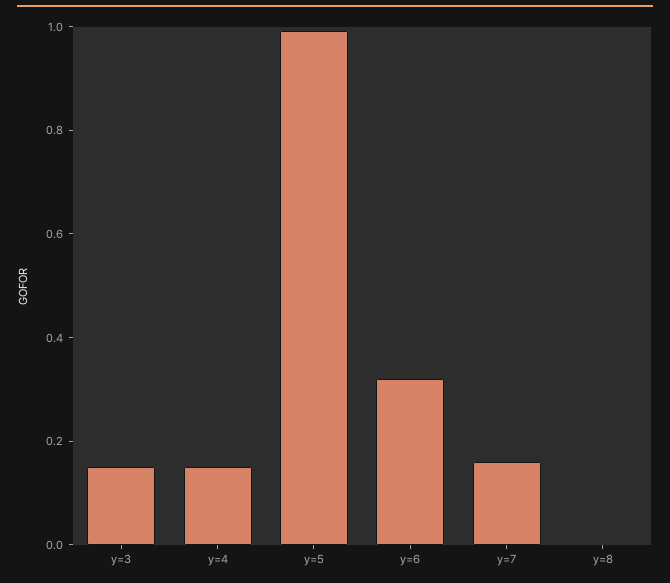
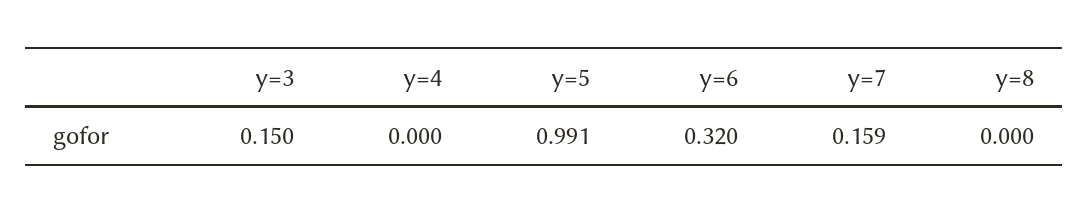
y=4: 0.15 -> 0

